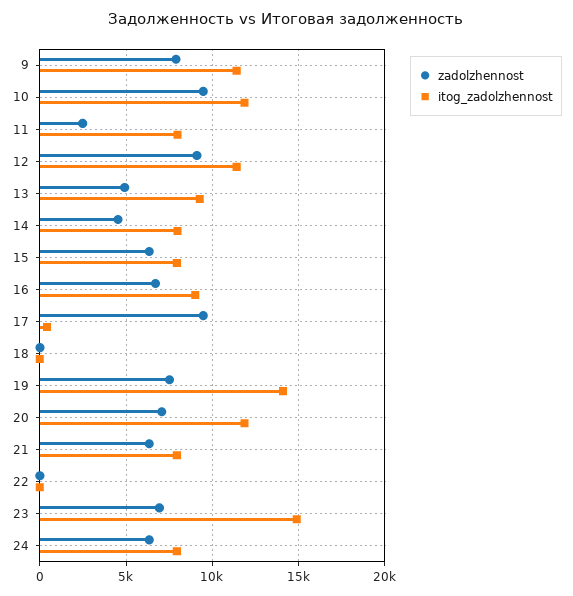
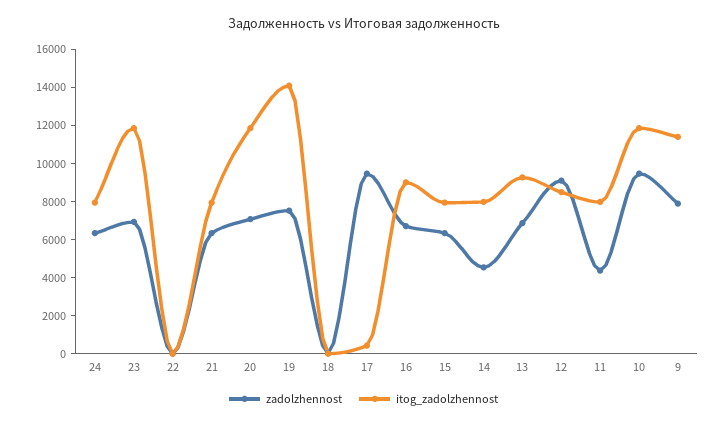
zadolzhennost, 11: 2500 -> 4500
itog_zadolzhennost, 12: 11500 -> 8500
zadolzhennost, 13: 5000 -> 7000
itog_zadolzhennost, 23: 15000 -> 12000

